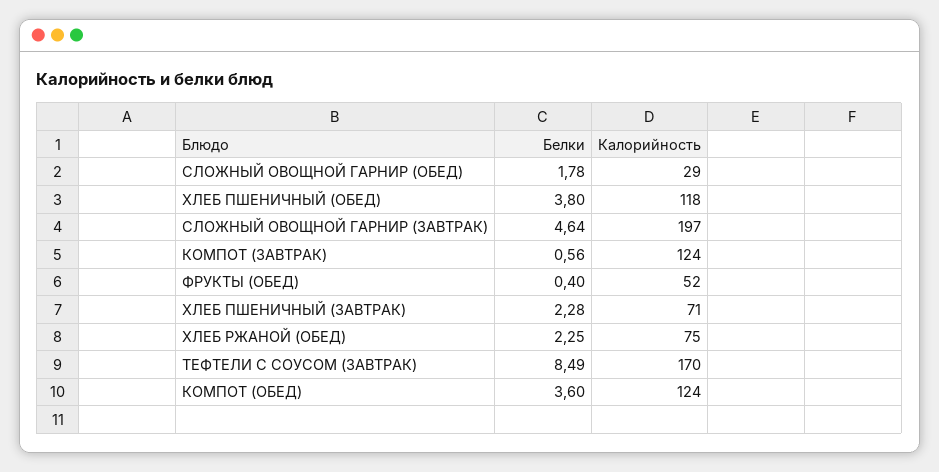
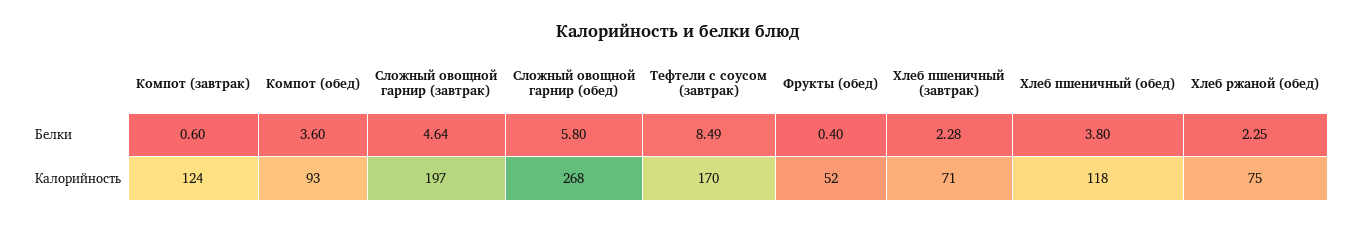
Белки, СЛОЖНЫЙ ОВОЩНОЙ ГАРНИР (ОБЕД): 1.78 -> 5.8
Калорийность, СЛОЖНЫЙ ОВОЩНОЙ ГАРНИР (ОБЕД): 29 -> 268
Белки, КОМПОТ (ЗАВТРАК): 0.56 -> 0.6
Калорийность, КОМПОТ (ОБЕД): 124 -> 93

